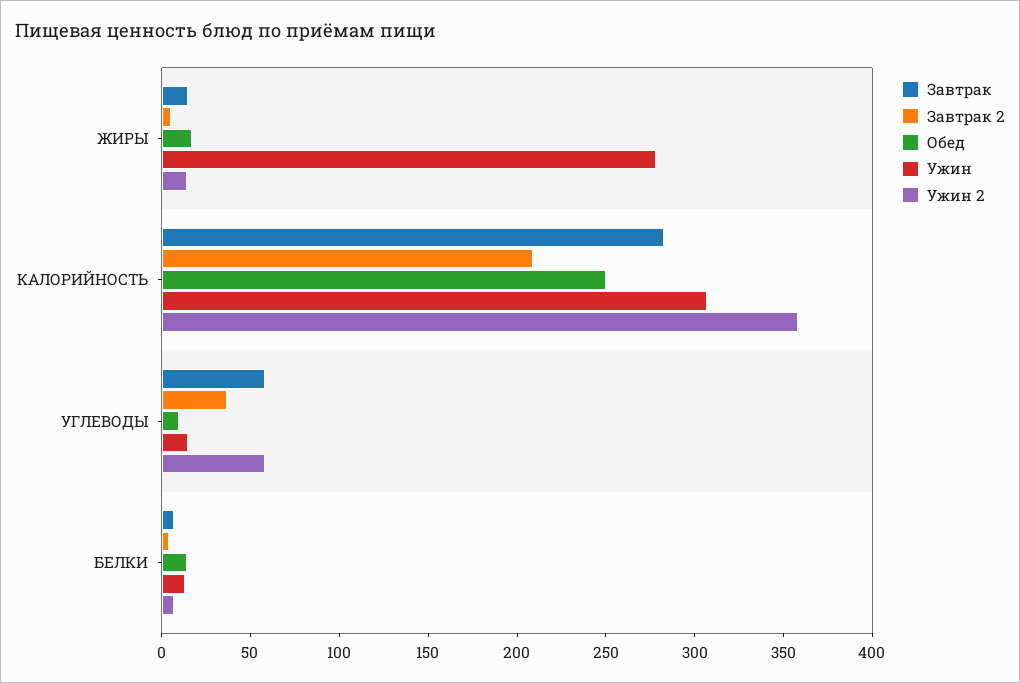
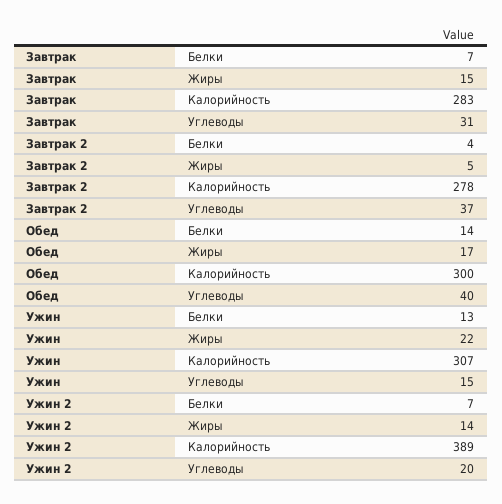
Ужин, ЖИРЫ: 280 -> 22
Завтрак 2, КАЛОРИЙНОСТЬ: 210 -> 278
Обед, КАЛОРИЙНОСТЬ: 250 -> 300
Ужин 2, КАЛОРИЙНОСТЬ: 360 -> 389
Завтрак, УГЛЕВОДЫ: 60 -> 31
Обед, УГЛЕВОДЫ: 10 -> 40
Ужин 2, УГЛЕВОДЫ: 60 -> 20

